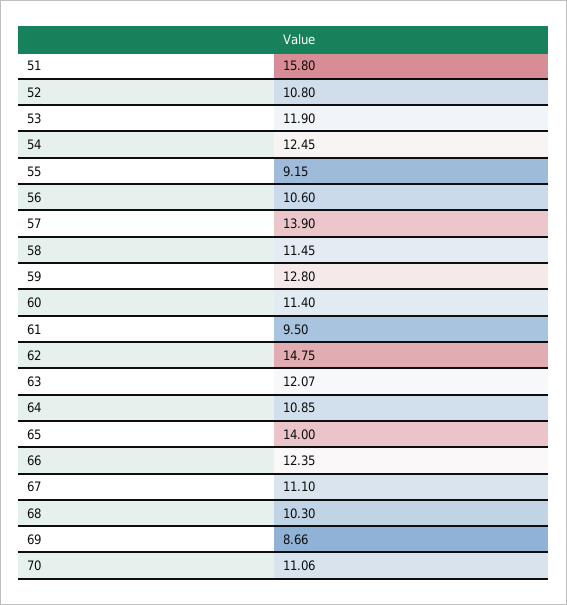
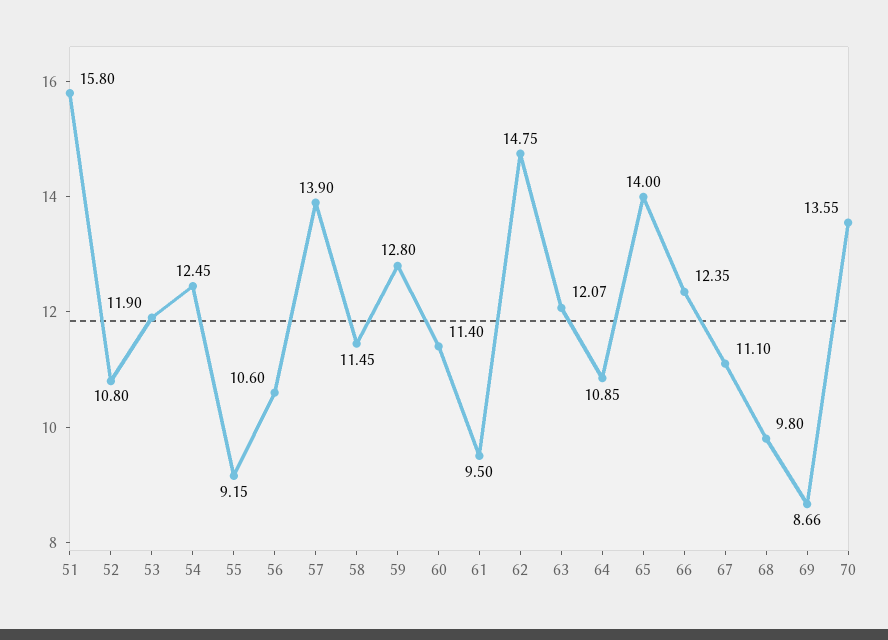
68: 10.3 -> 9.8
70: 11.06 -> 13.55

